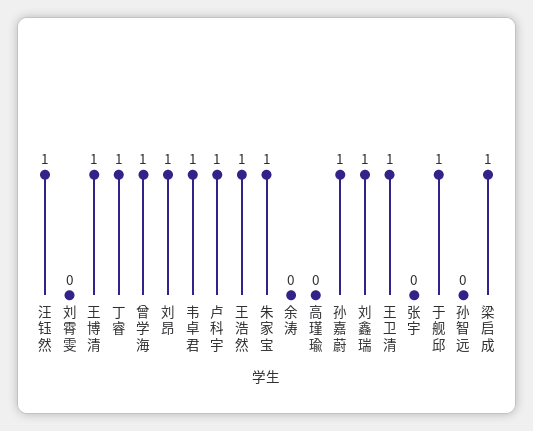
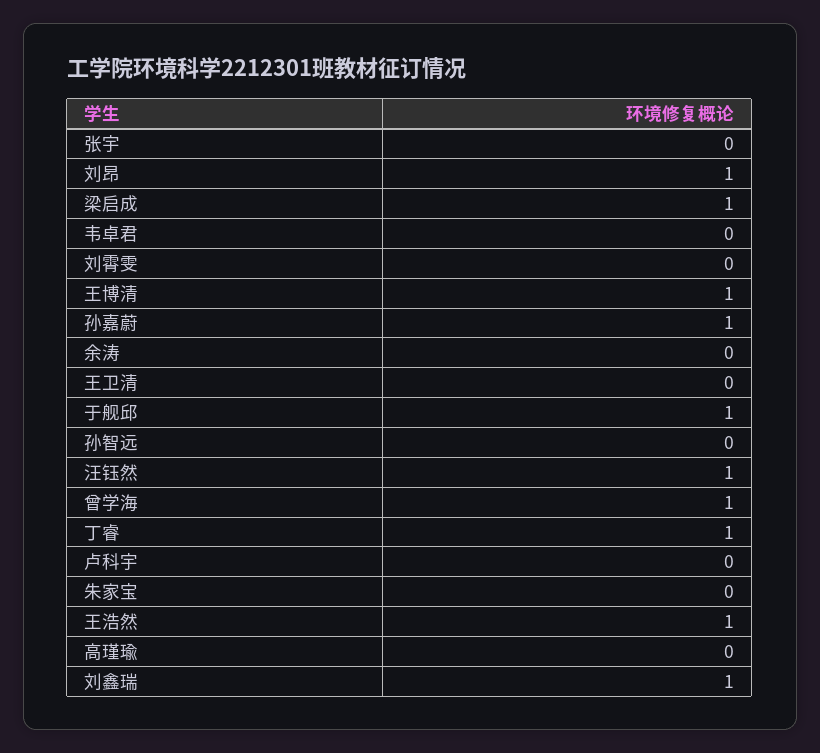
韦卓君: 1 -> 0
卢科宇: 1 -> 0
朱家宝: 1 -> 0
王卫清: 1 -> 0

